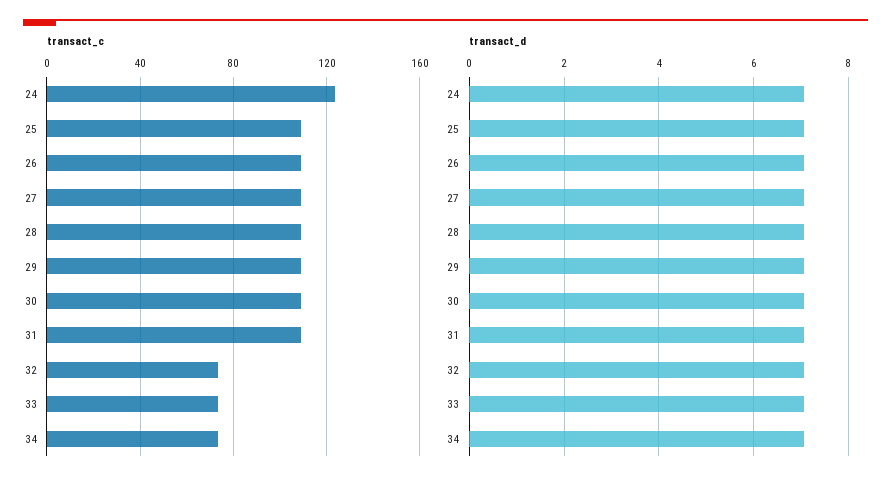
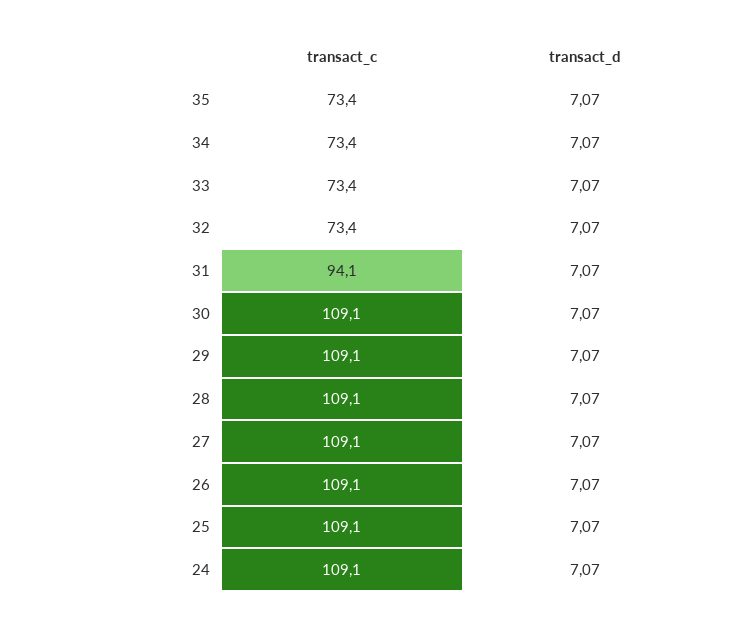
transact_c, 24: 125 -> 109.1
transact_c, 31: 110 -> 94.1
transact_c, 35: none -> 73.4
transact_d, 35: none -> 7.07

